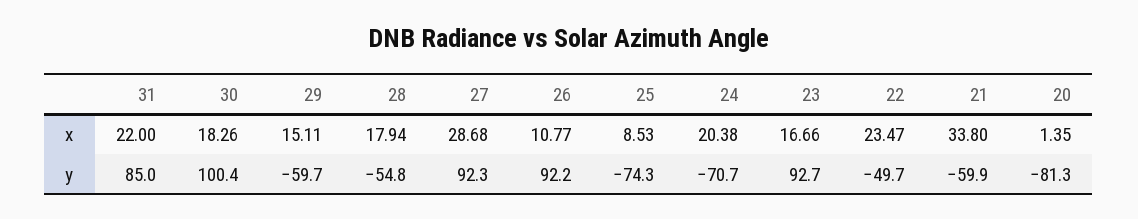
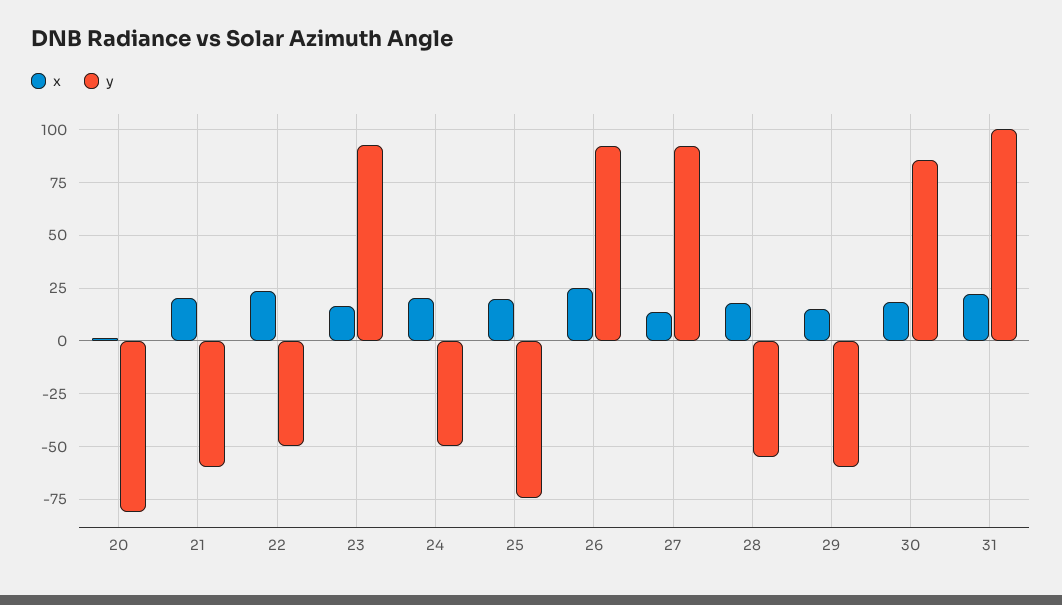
x, 27: 28.68 -> 15
x, 26: 10.77 -> 25
x, 25: 8.53 -> 20
x, 21: 33.8 -> 20
y, 31: 85 -> 100
y, 30: 100.4 -> 85
y, 24: -70.7 -> -50

